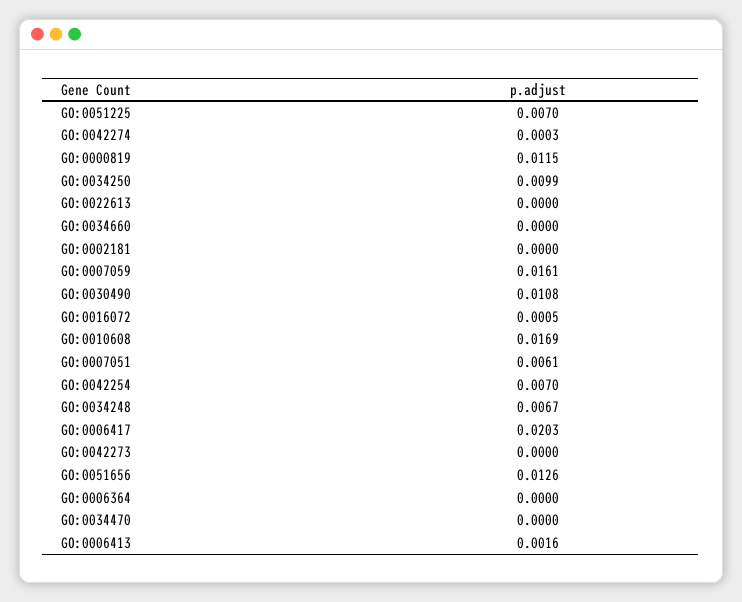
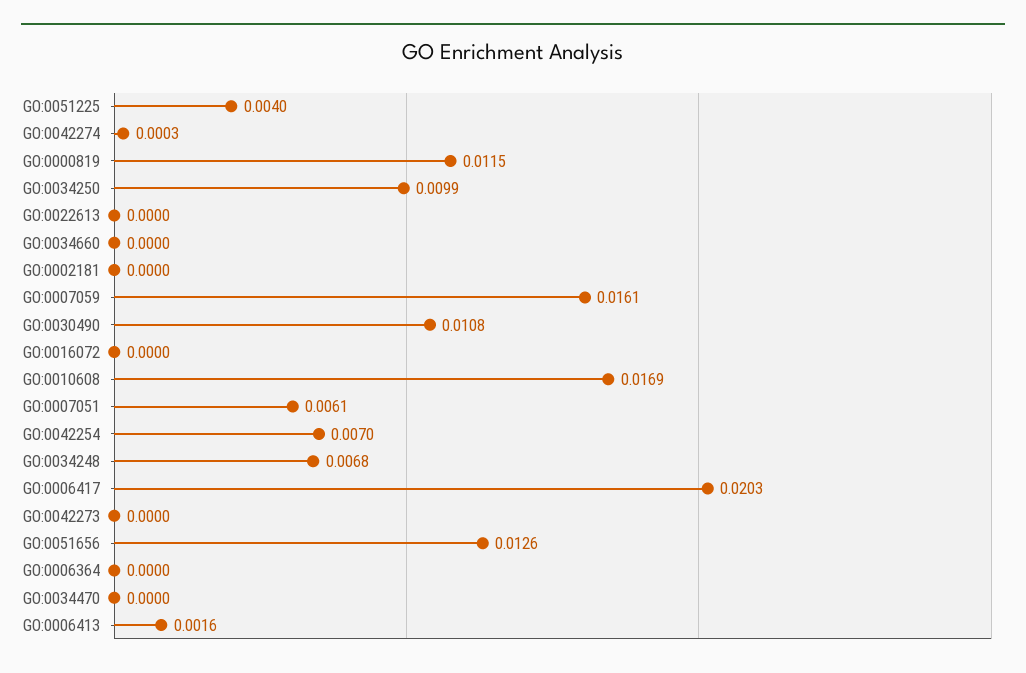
GO:0051225: 0.007 -> 0.004
GO:0016072: 0.0005 -> 0
GO:0034248: 0.0067 -> 0.0068

